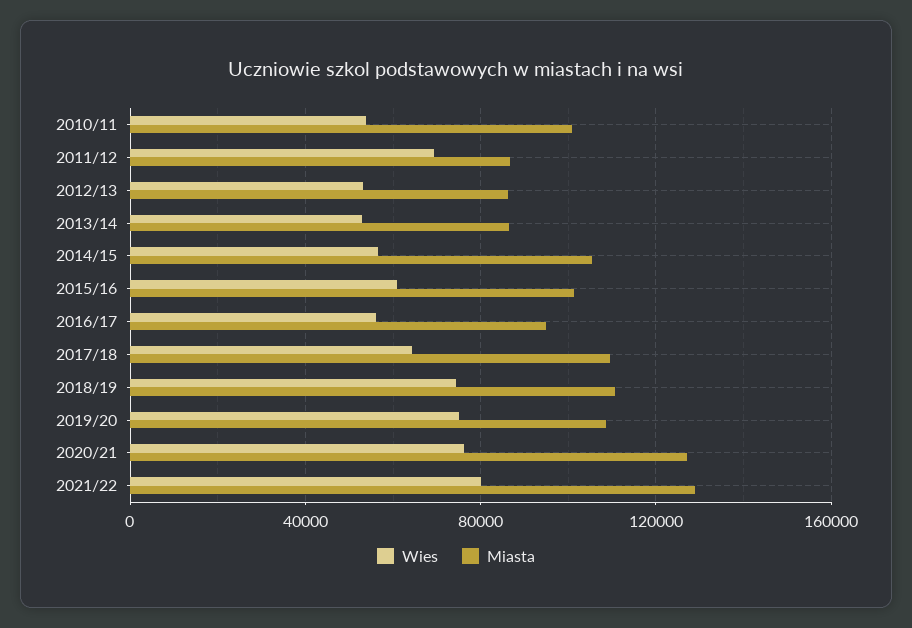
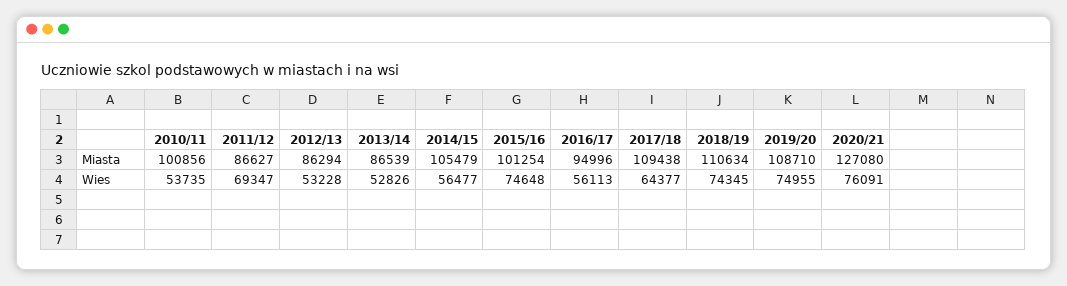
Wies, 2015/16: 60000 -> 74648
Wies, 2021/22: 80000 -> none
Miasta, 2021/22: 130000 -> none

